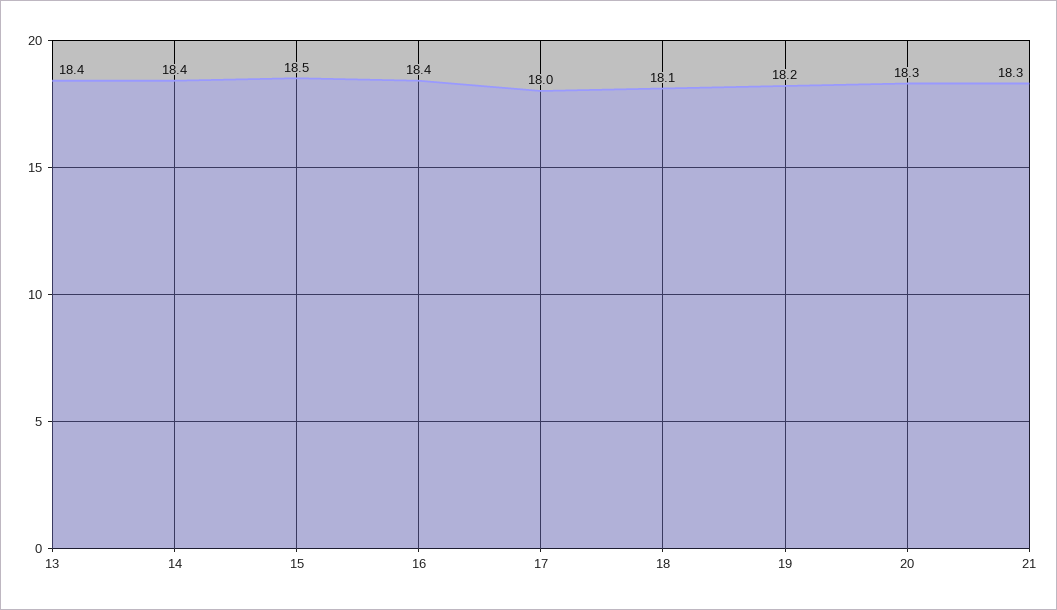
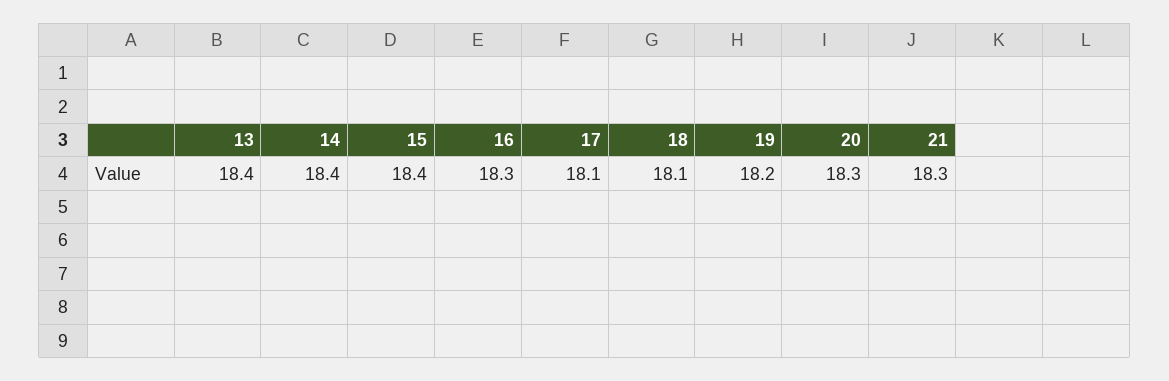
15: 18.5 -> 18.4
16: 18.4 -> 18.3
17: 18 -> 18.1

